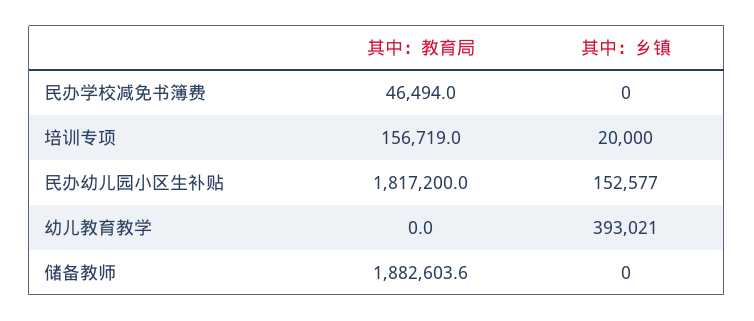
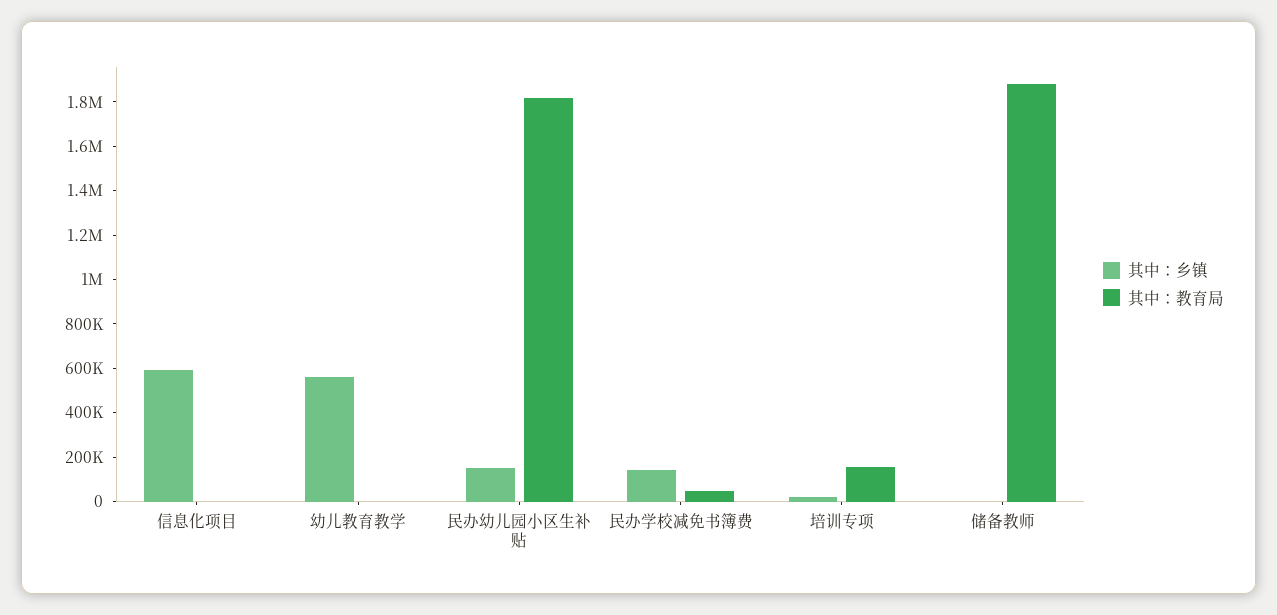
其中：乡镇, 民办学校减免书簿费: 0 -> 150000
其中：乡镇, 幼儿教育教学: 393021 -> 550000
其中：乡镇, 信息化项目: none -> 600000
其中：教育局, 信息化项目: none -> 0

